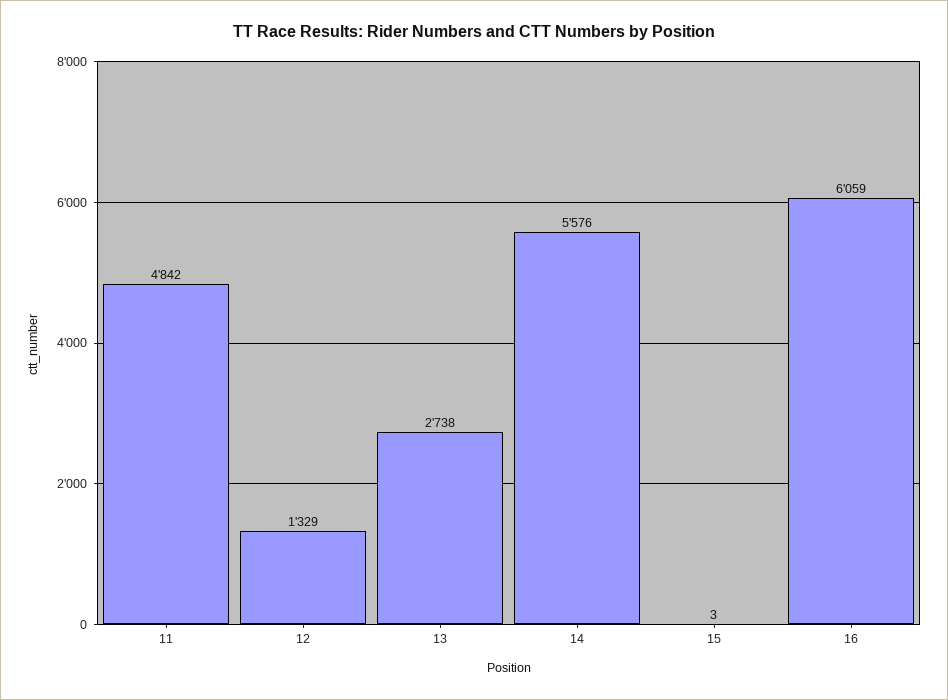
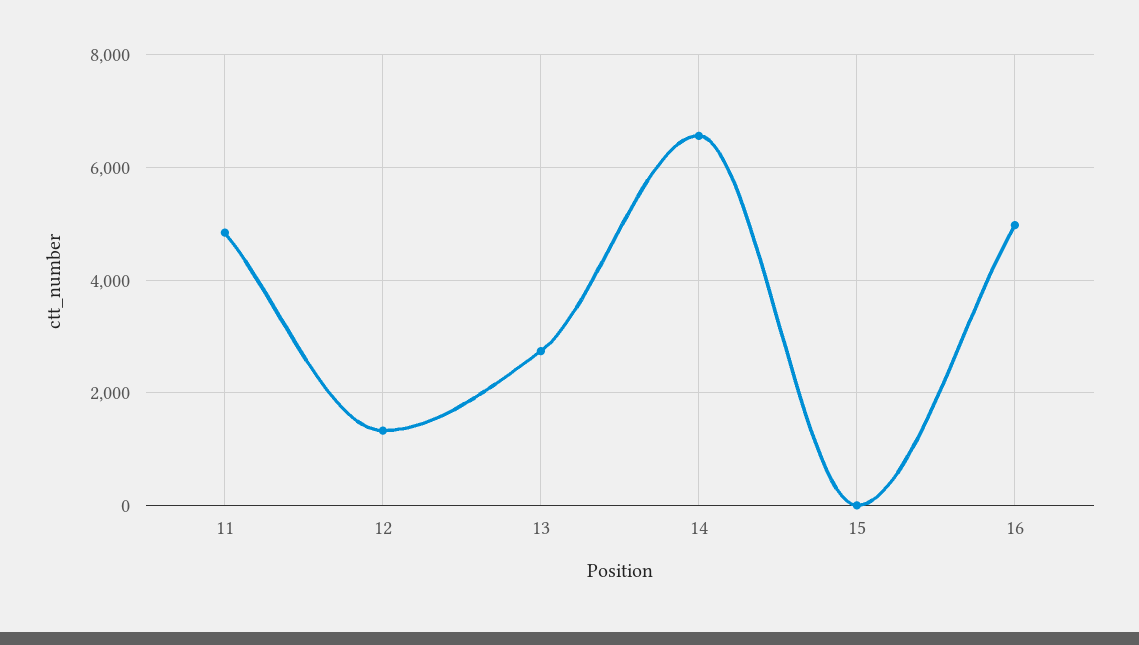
14: 5576 -> 6600
16: 6059 -> 5000

